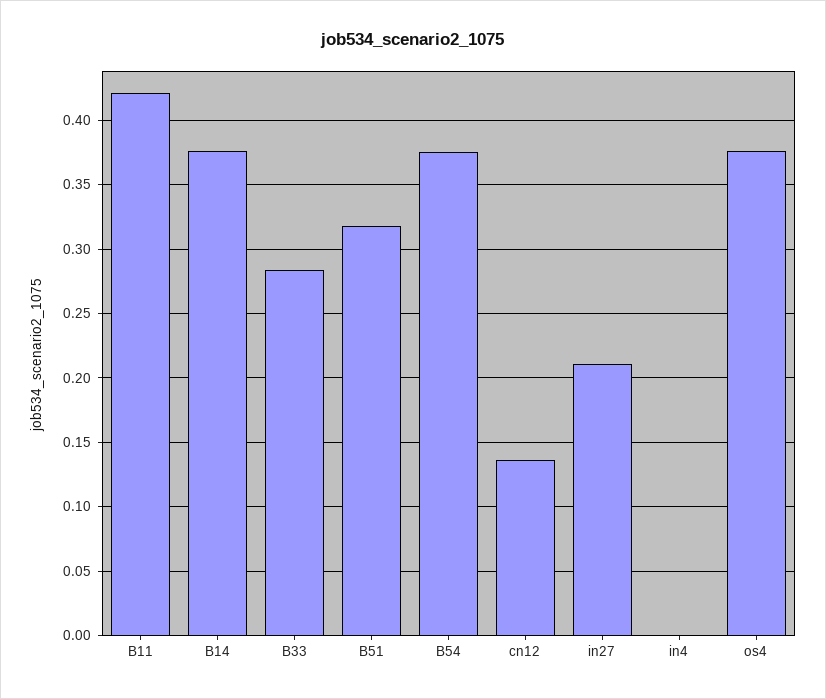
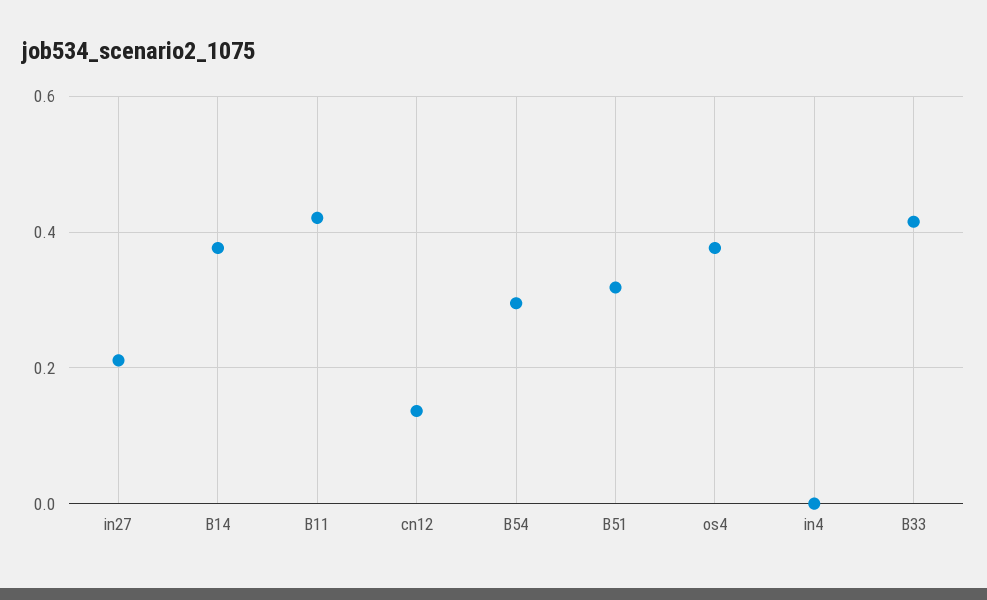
B33: 0.285 -> 0.42
B54: 0.375 -> 0.3

